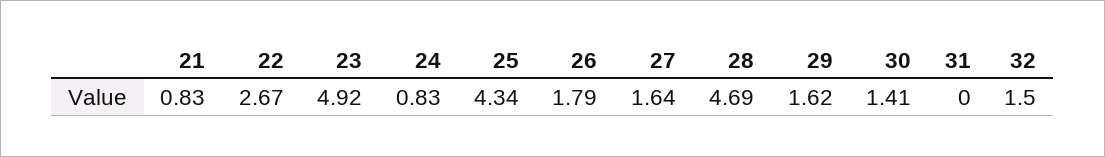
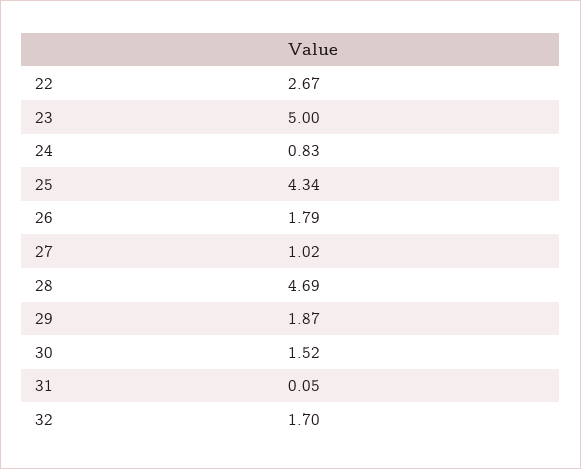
21: 0.83 -> none
23: 4.92 -> 5
27: 1.64 -> 1.02
29: 1.62 -> 1.87
30: 1.41 -> 1.52
31: 0 -> 0.05
32: 1.5 -> 1.7

